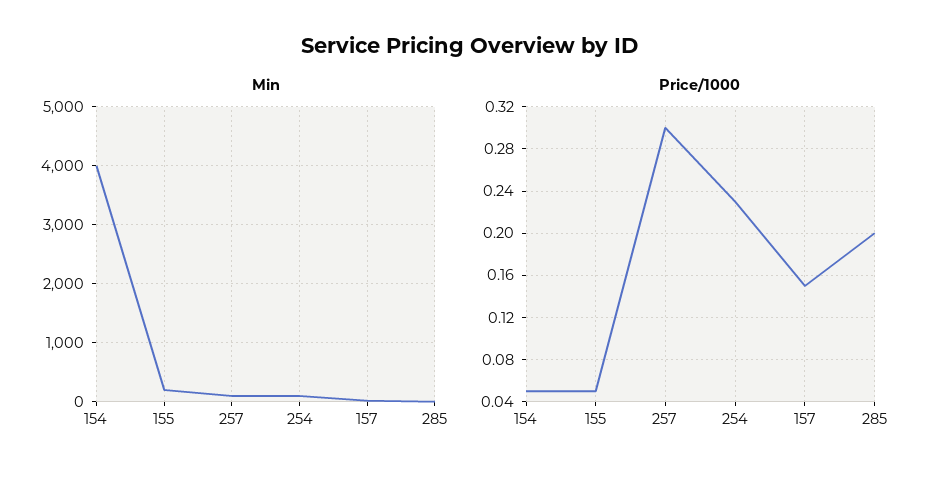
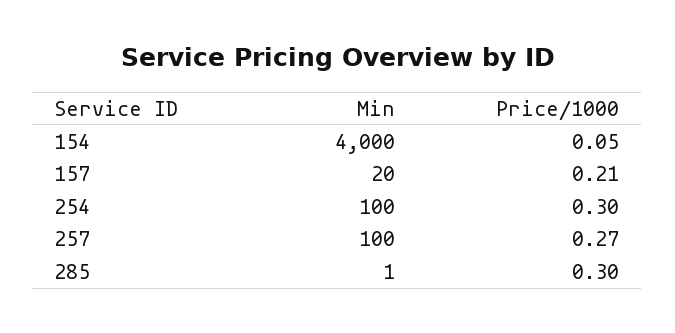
Min, 155: 200 -> none
Price/1000, 155: 0.05 -> none
Price/1000, 257: 0.3 -> 0.27
Price/1000, 254: 0.23 -> 0.3
Price/1000, 157: 0.15 -> 0.21
Price/1000, 285: 0.2 -> 0.3

